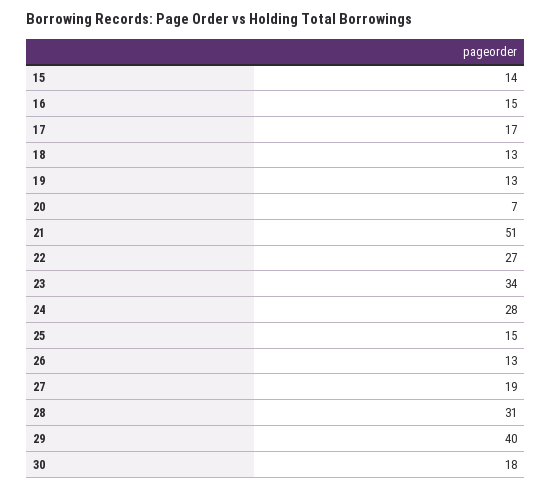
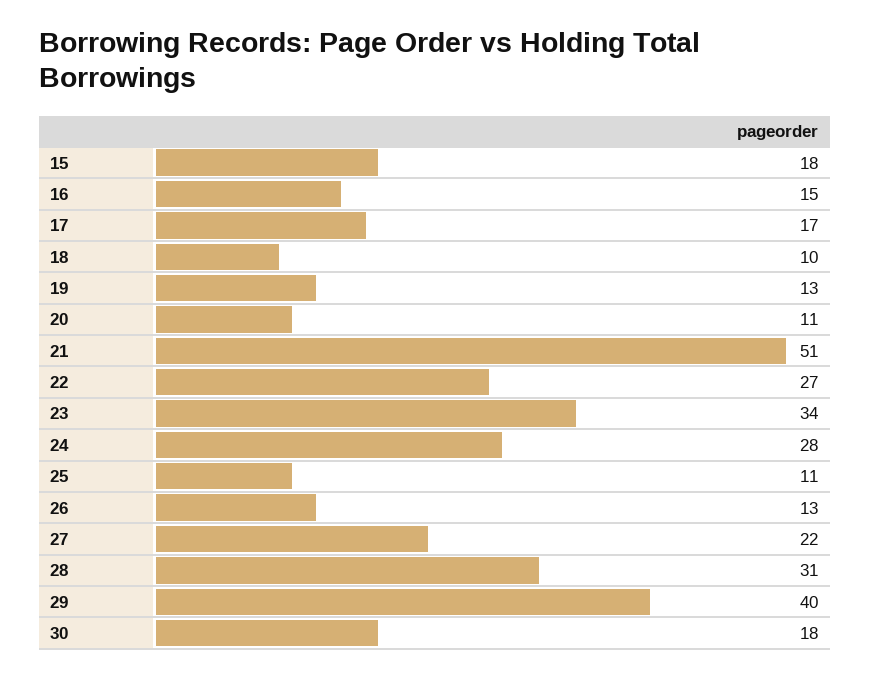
15: 14 -> 18
18: 13 -> 10
20: 7 -> 11
25: 15 -> 11
27: 19 -> 22

